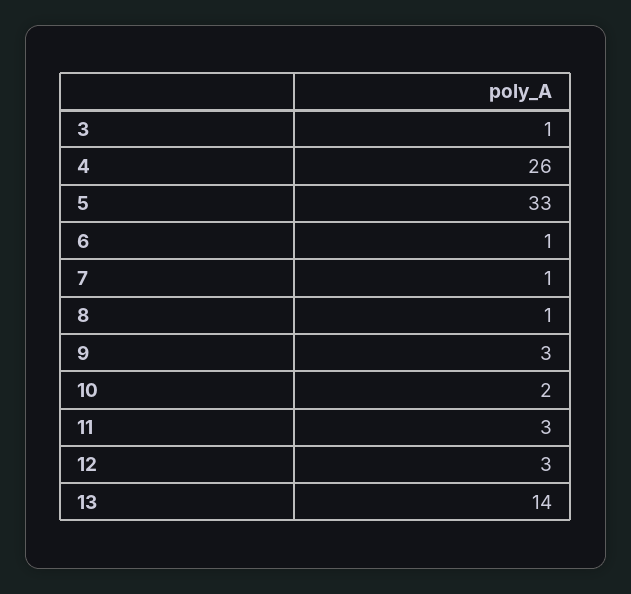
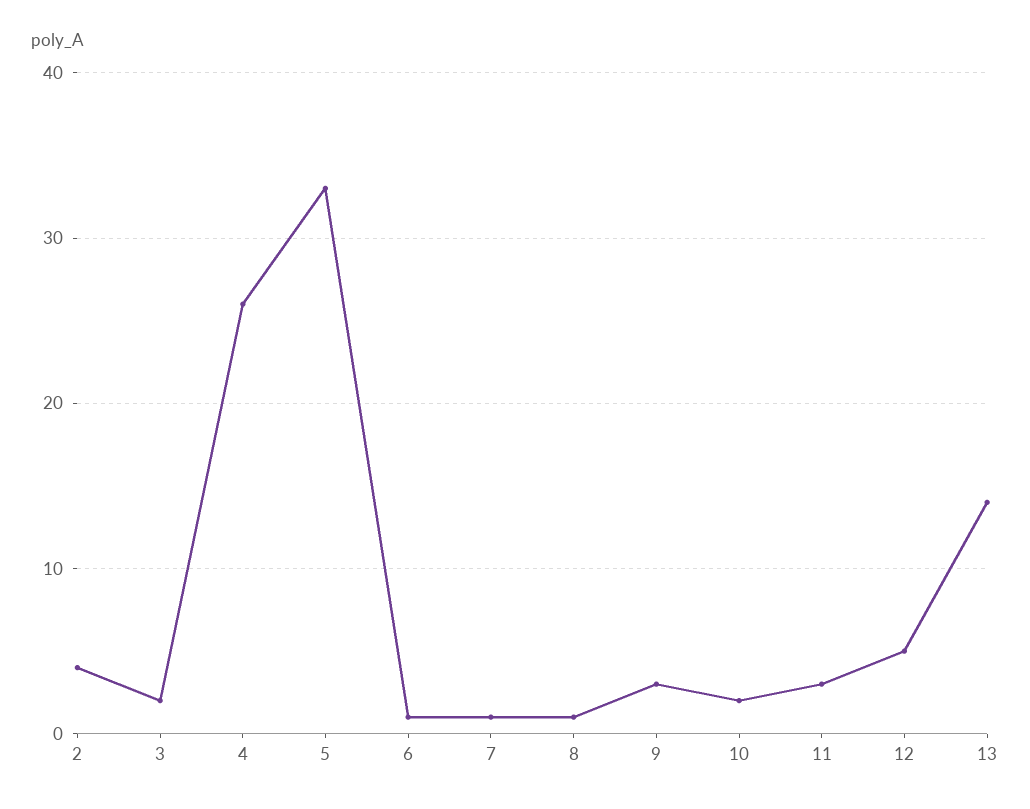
3: 1 -> 2
12: 3 -> 5
2: none -> 4

